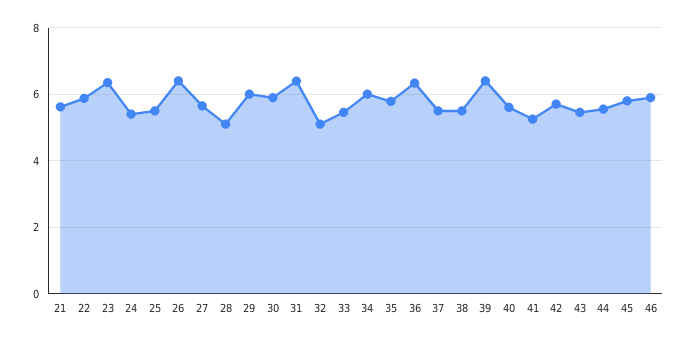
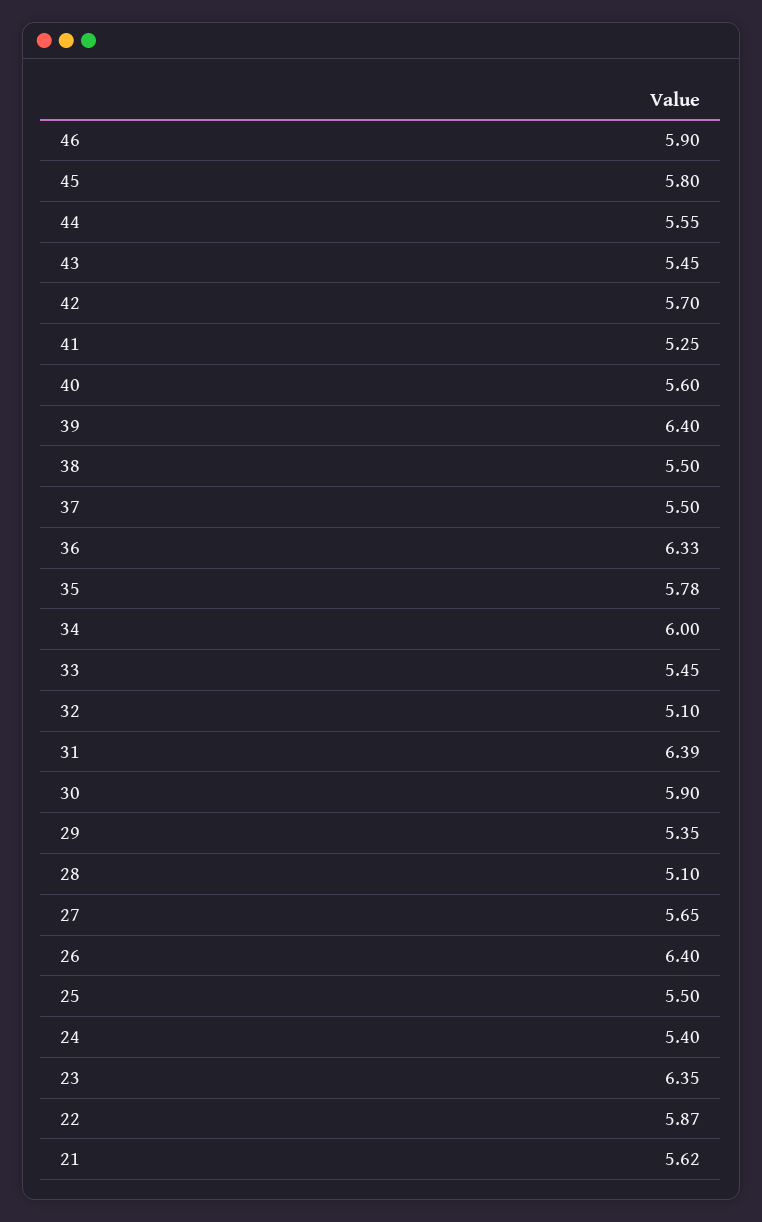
29: 6 -> 5.35

